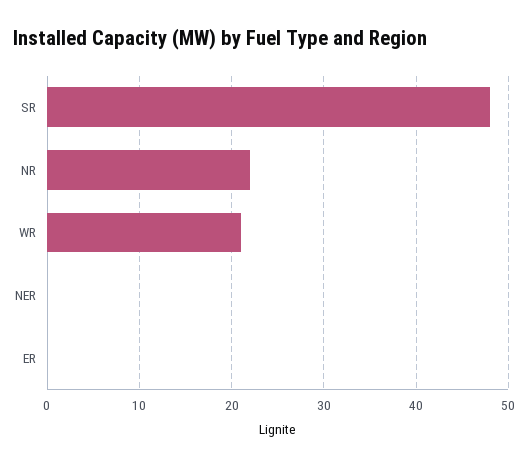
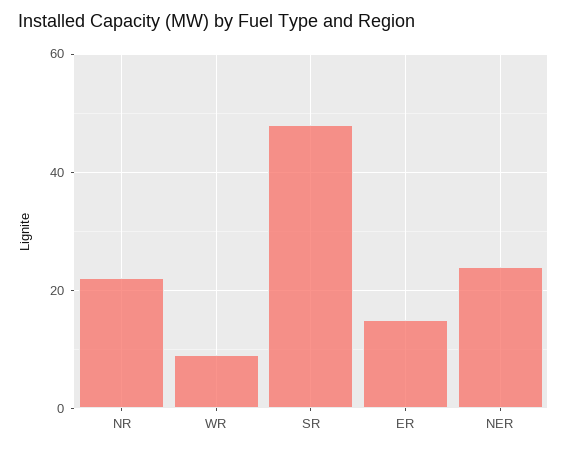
WR: 21 -> 10
NER: 0 -> 25
ER: 0 -> 15

